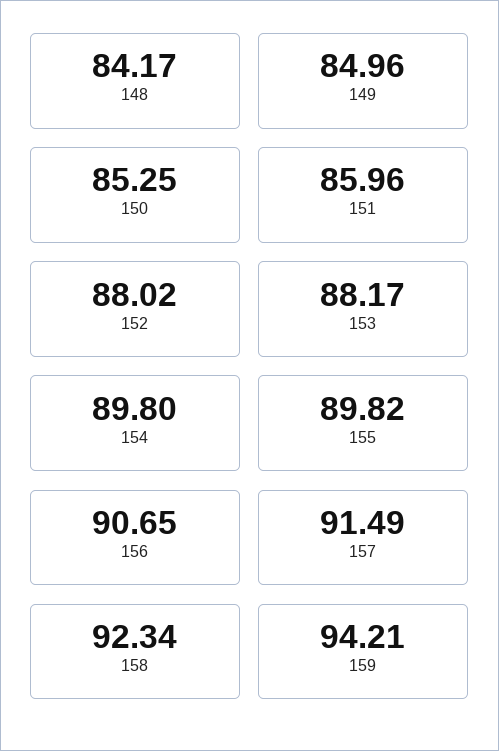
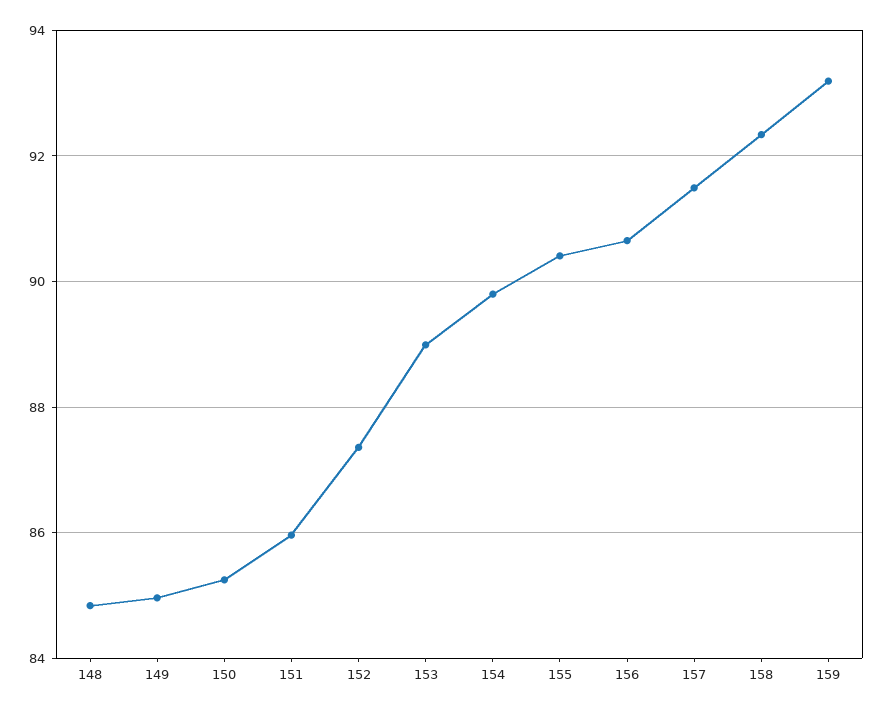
148: 84.17 -> 84.8
152: 88.02 -> 87.4
153: 88.17 -> 89
155: 89.82 -> 90.4
159: 94.21 -> 93.2

